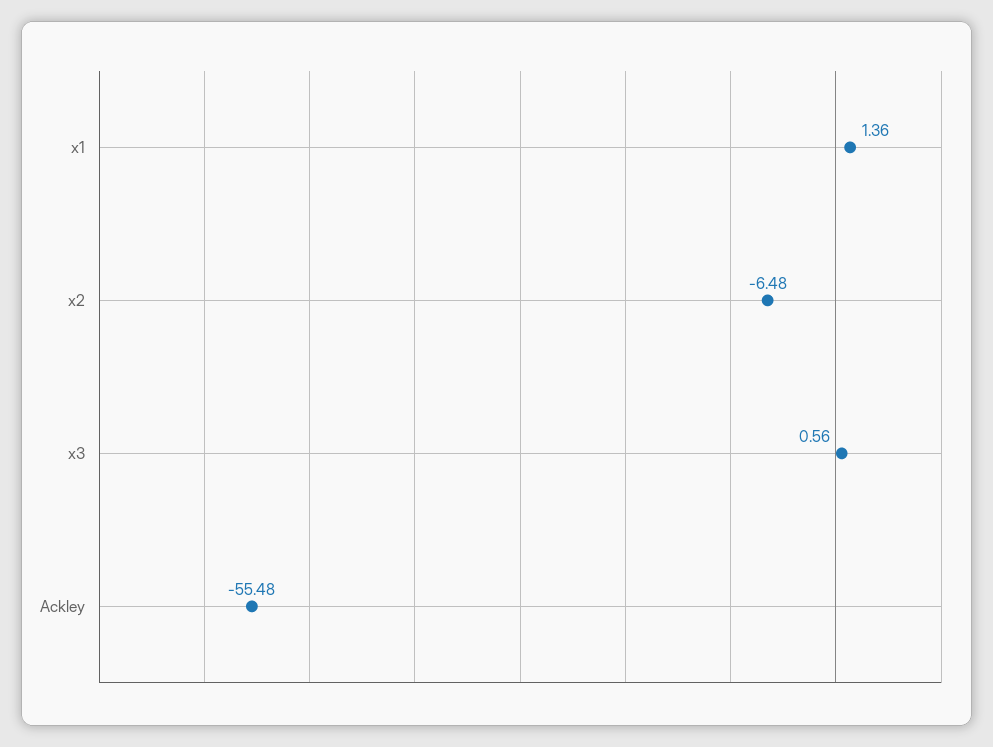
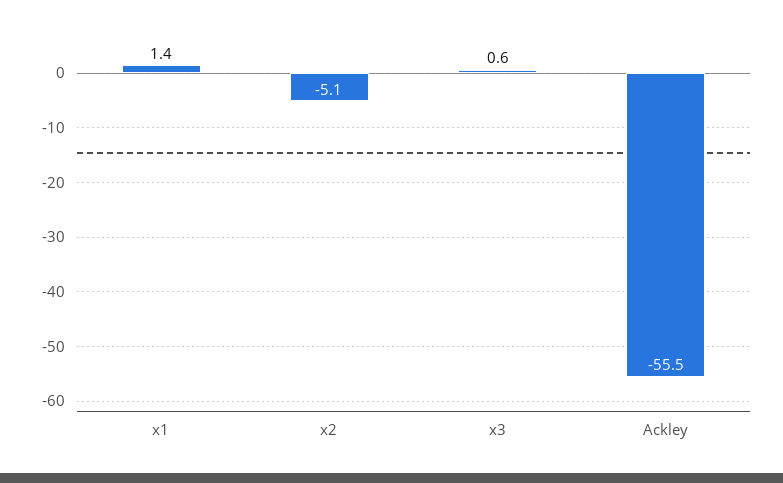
x2: -6.48 -> -5.1

